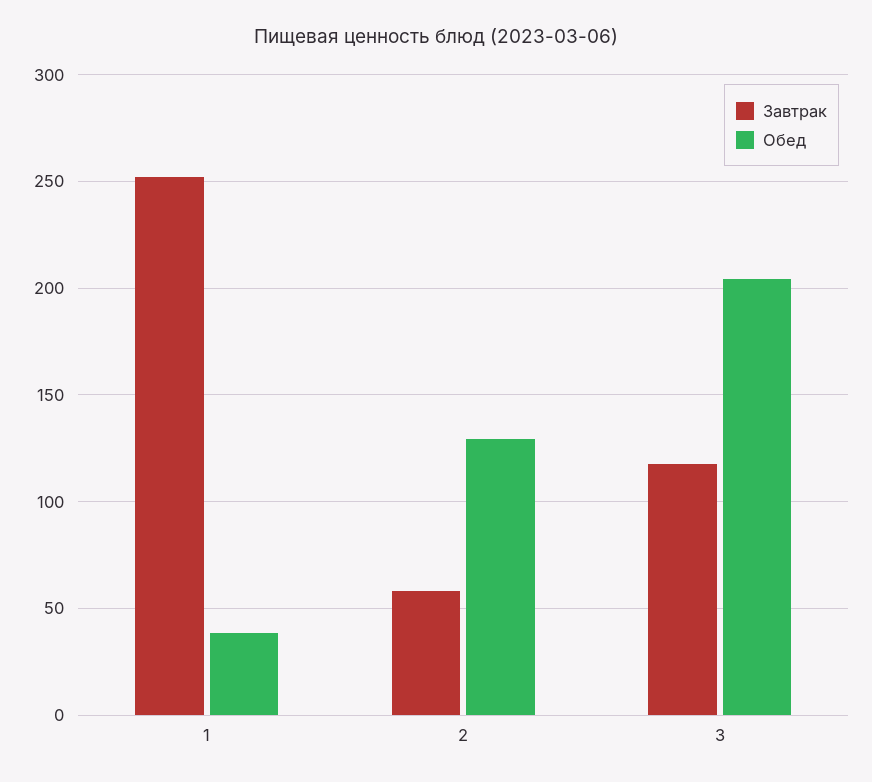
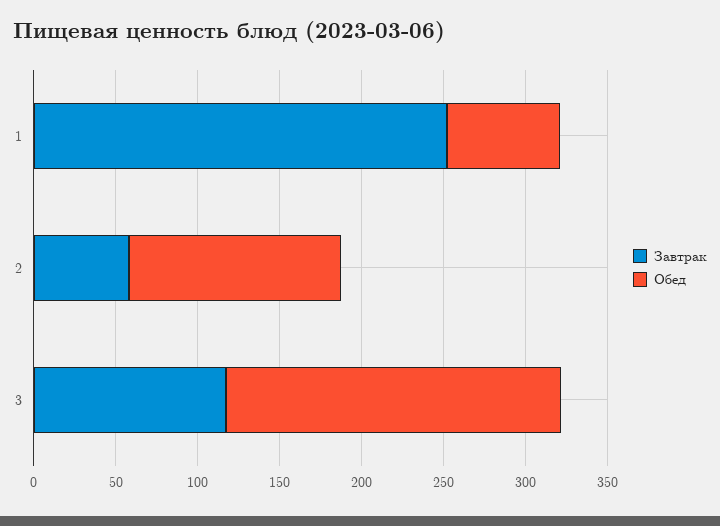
Обед, 1: 40 -> 70

